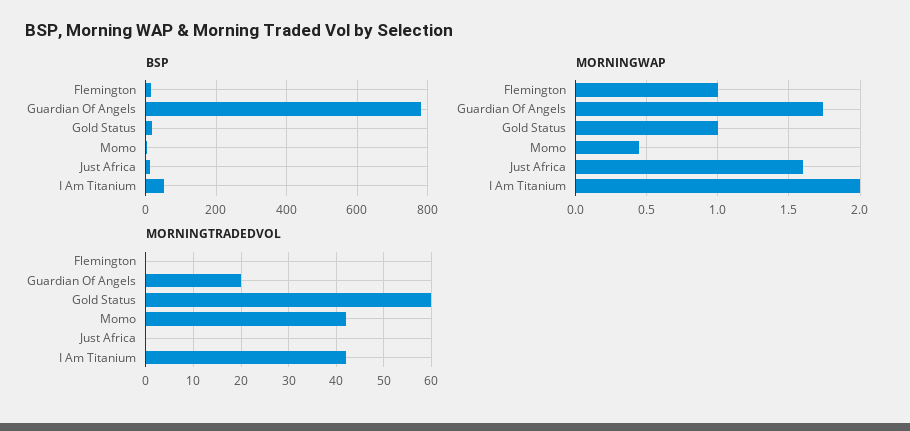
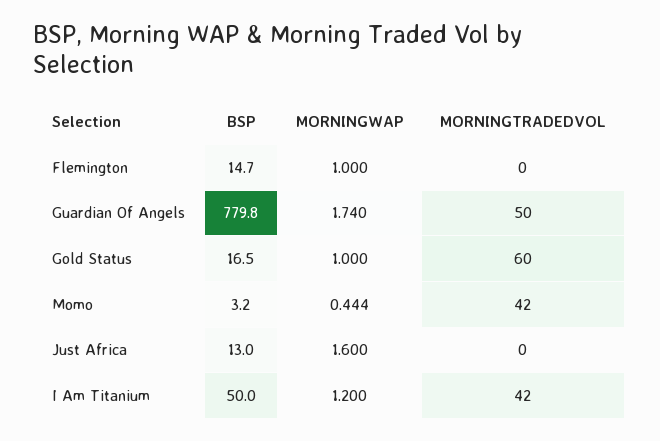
MORNINGWAP, I Am Titanium: 2 -> 1.2
MORNINGTRADEDVOL, Guardian Of Angels: 20 -> 50

